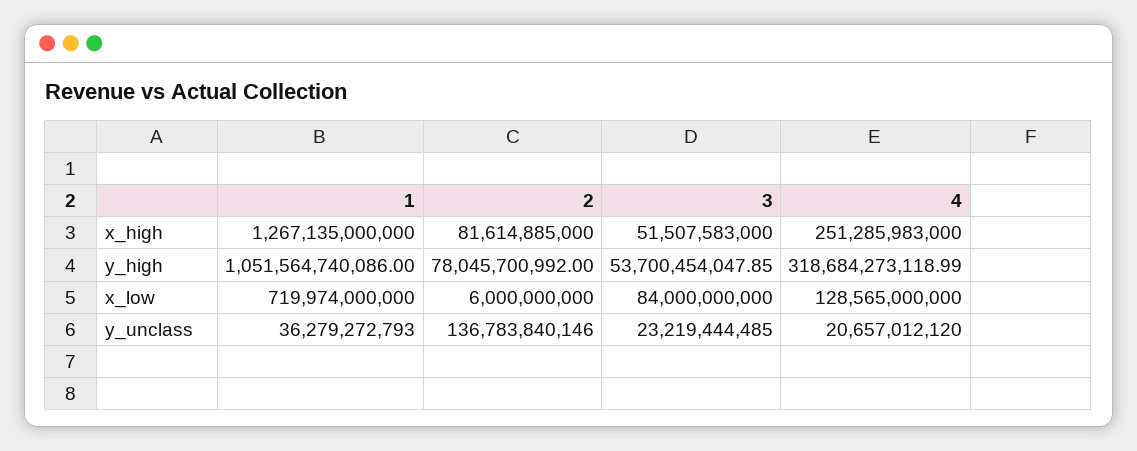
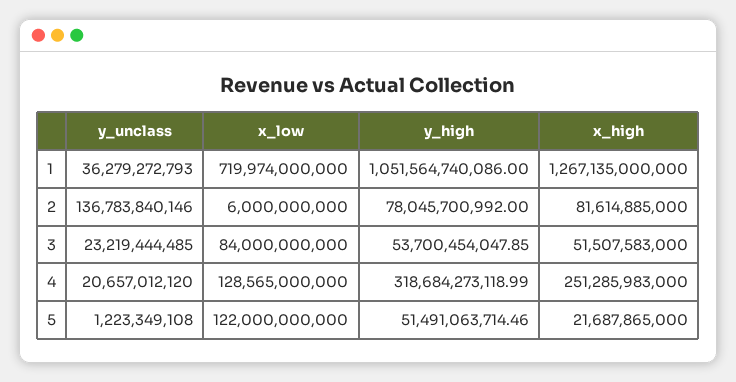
5, y_unclass: none -> 1223349108
5, x_low: none -> 122000000000
5, y_high: none -> 51491063714.46
5, x_high: none -> 21687865000

